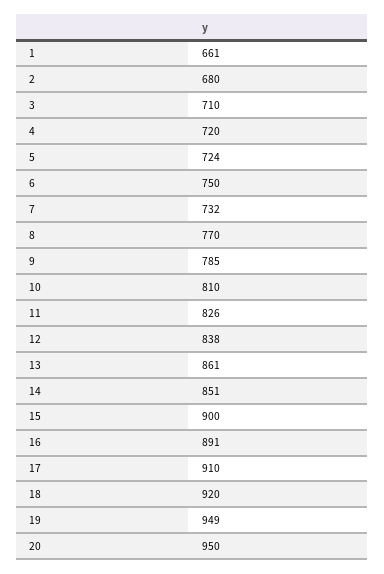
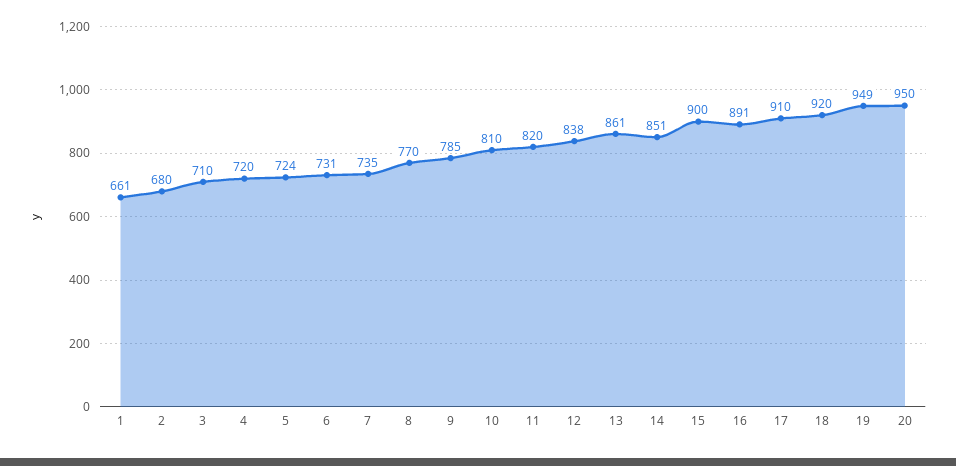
6: 750 -> 731
7: 732 -> 735
11: 826 -> 820

